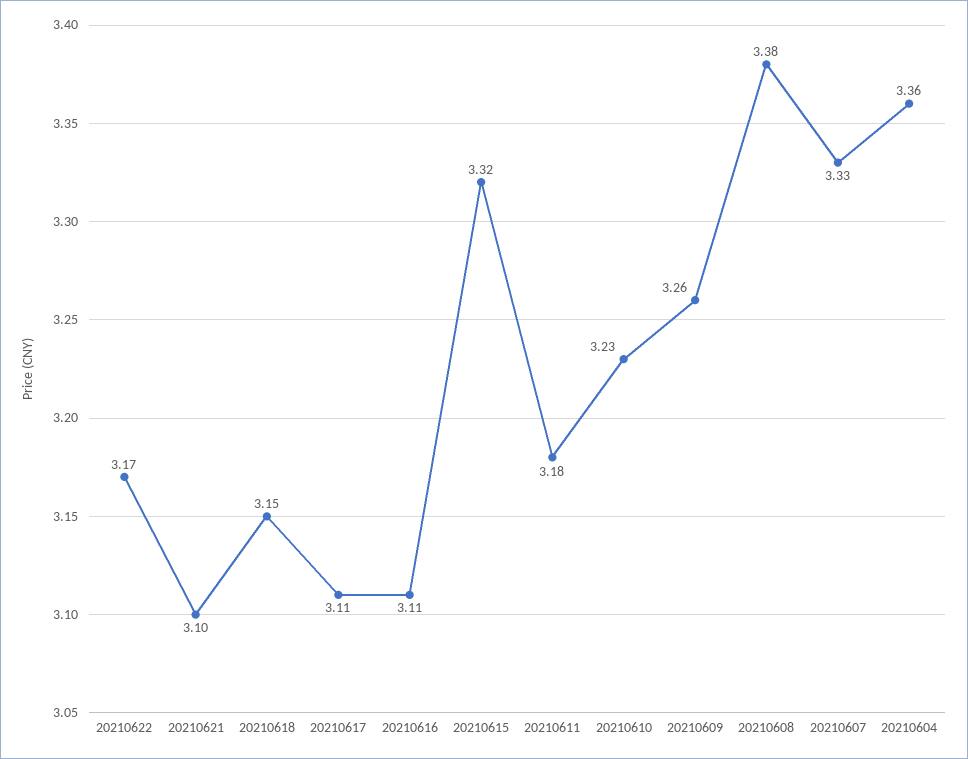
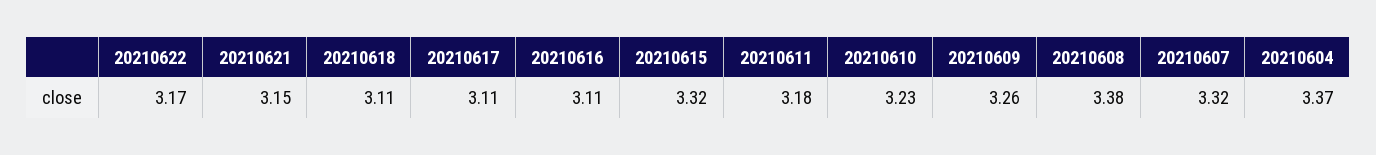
20210621: 3.1 -> 3.15
20210618: 3.15 -> 3.11
20210607: 3.33 -> 3.32
20210604: 3.36 -> 3.37

